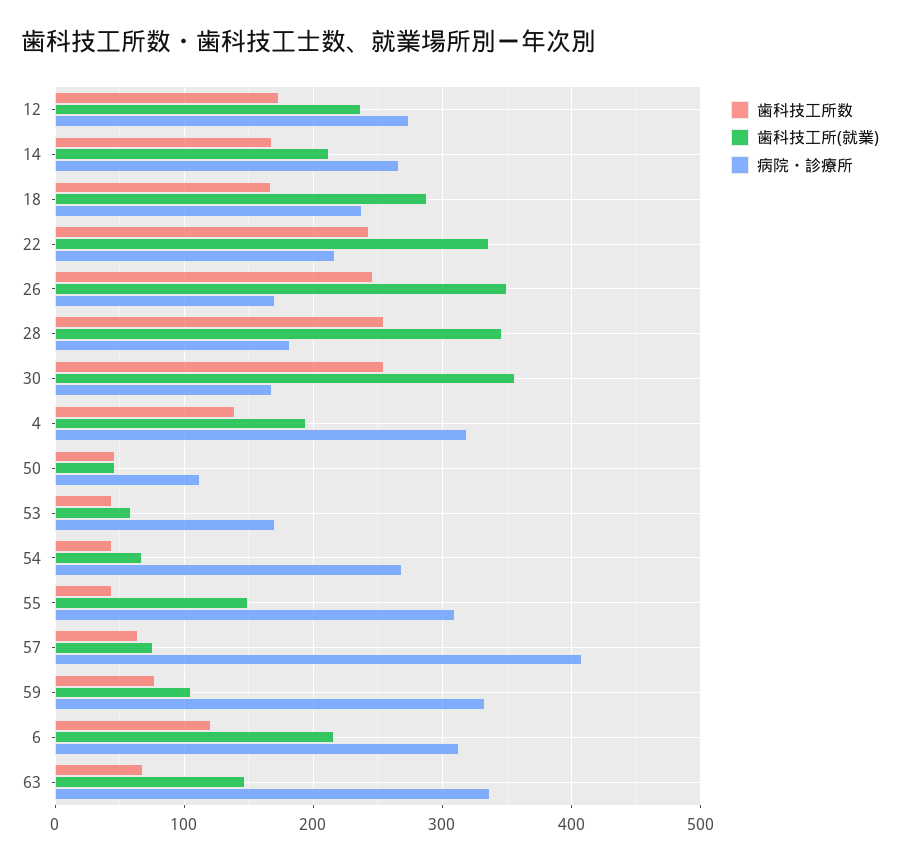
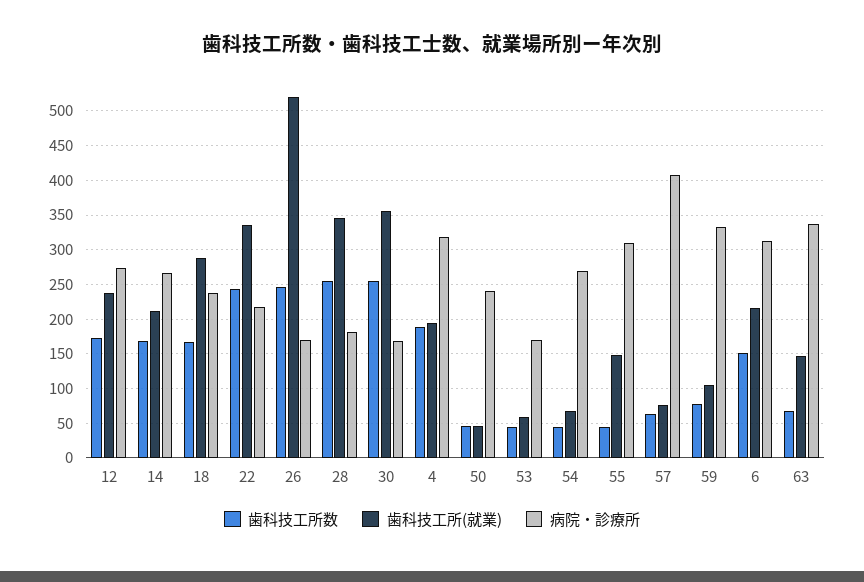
歯科技工所(就業), 26: 350 -> 520
歯科技工所数, 4: 140 -> 190
病院・診療所, 50: 110 -> 240
歯科技工所数, 6: 120 -> 150

